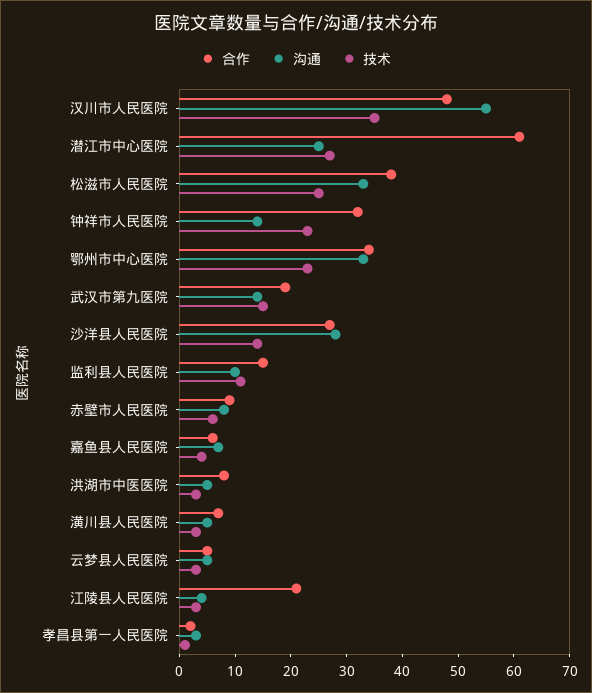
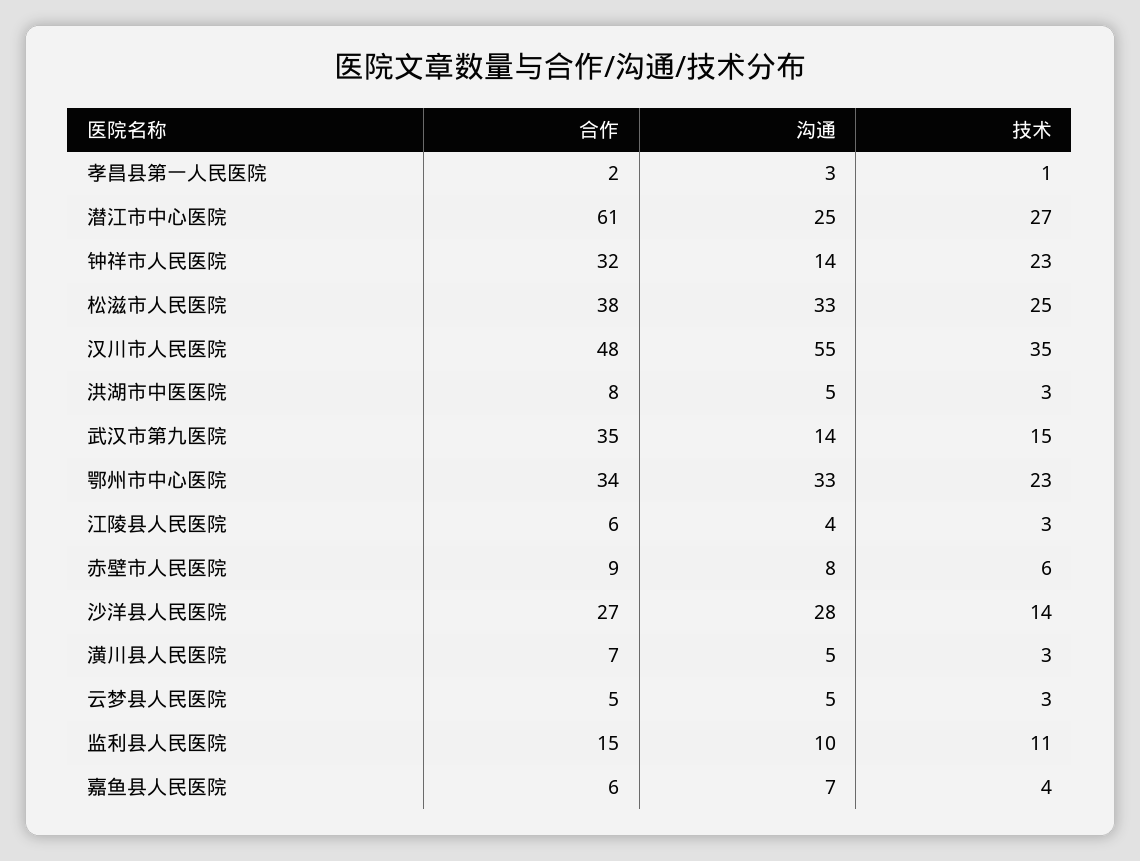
合作, 武汉市第九医院: 20 -> 35
合作, 江陵县人民医院: 20 -> 6

